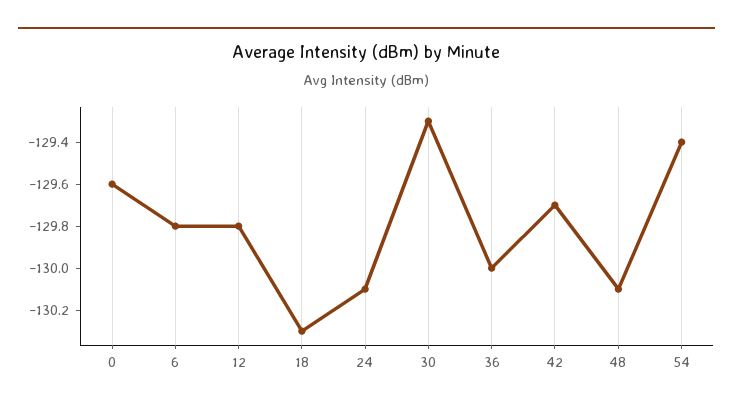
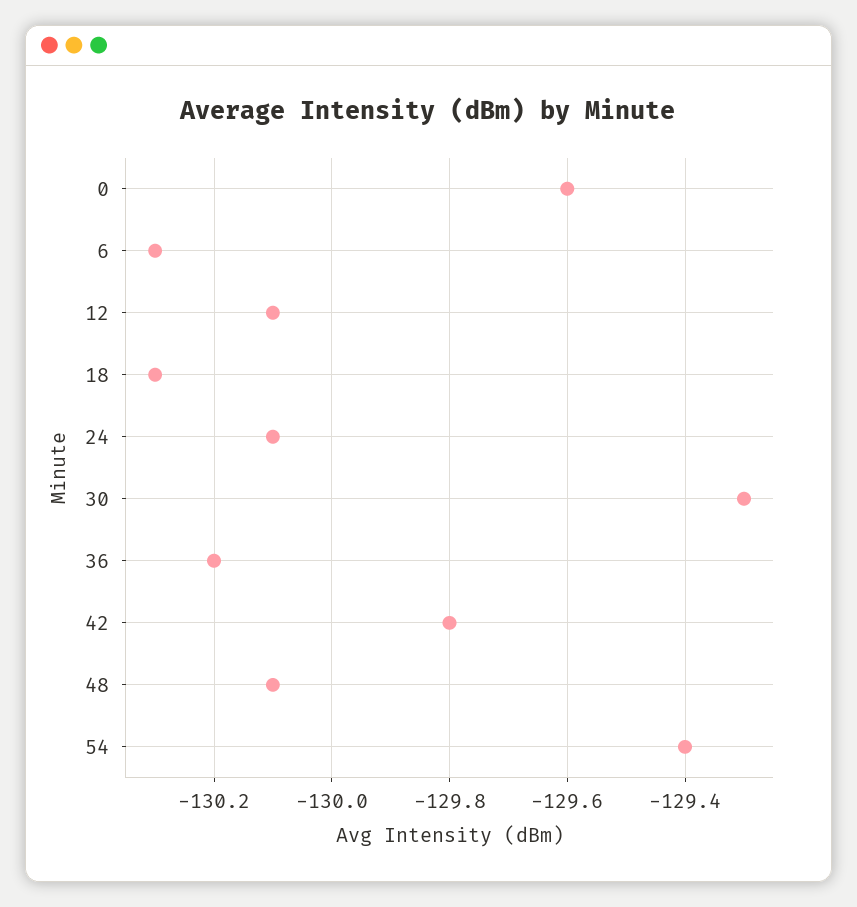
6: -129.8 -> -130.3
12: -129.8 -> -130.1
36: -130 -> -130.2
42: -129.7 -> -129.8

